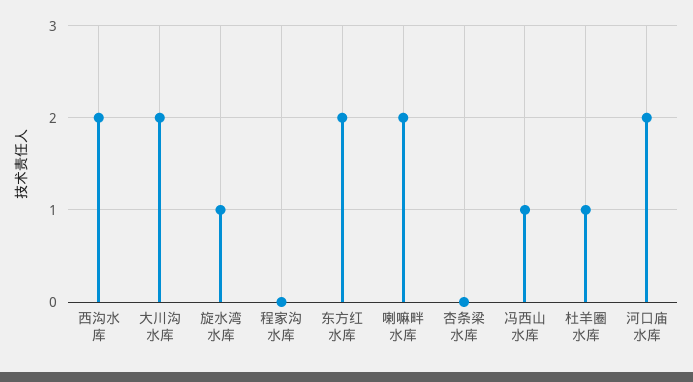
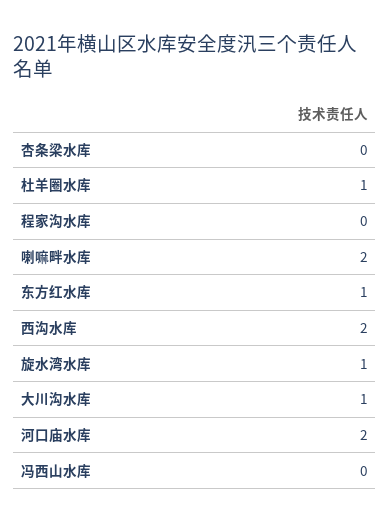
大川沟水库: 2 -> 1
东方红水库: 2 -> 1
冯西山水库: 1 -> 0

